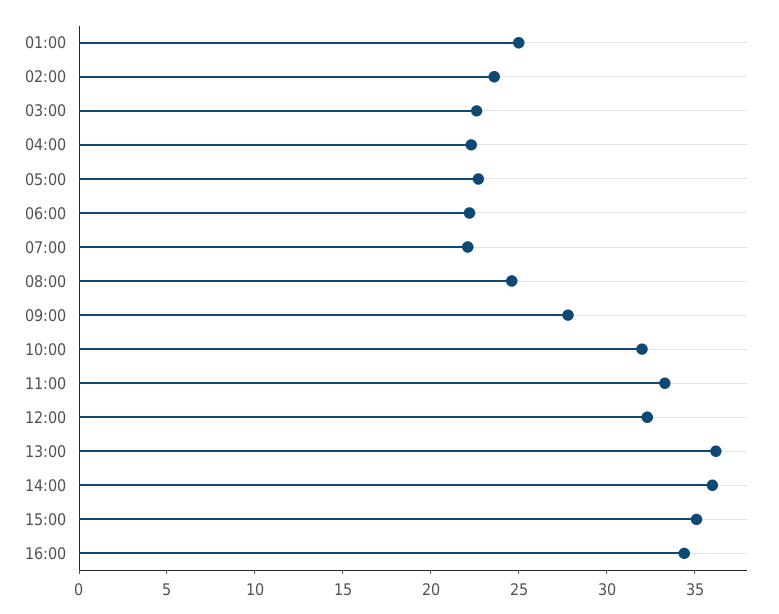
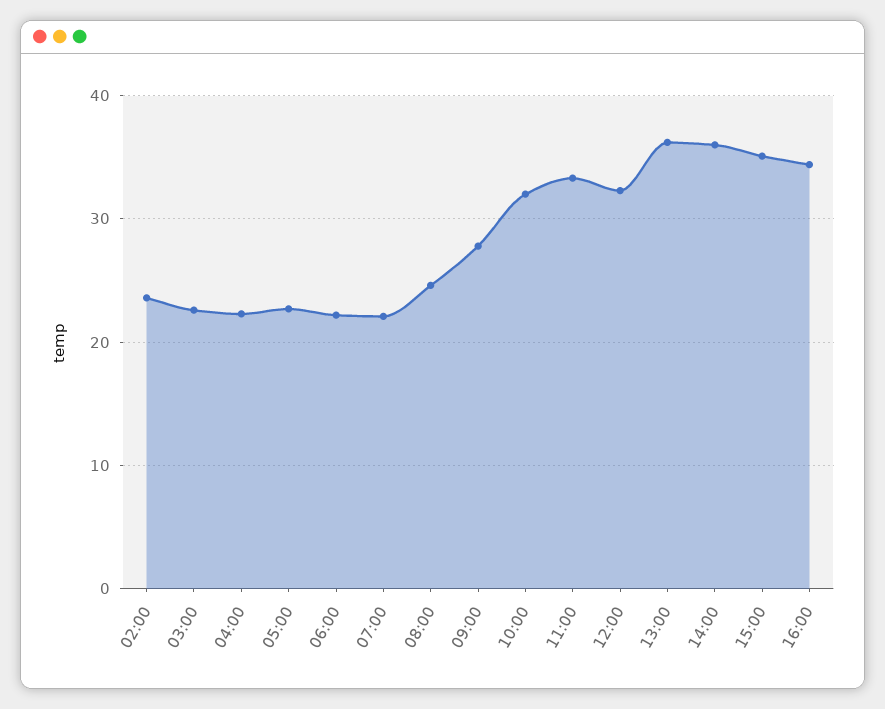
01:00: 25 -> none

